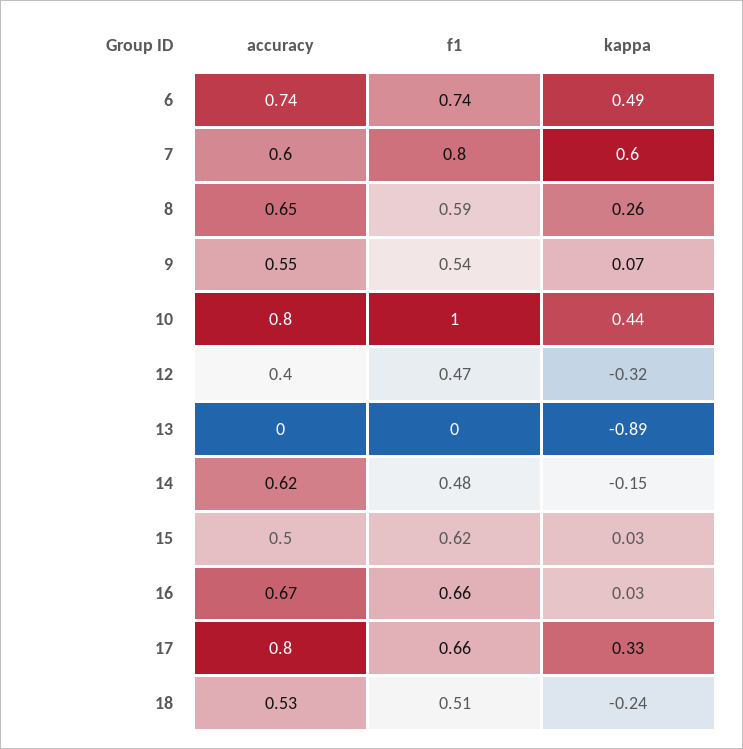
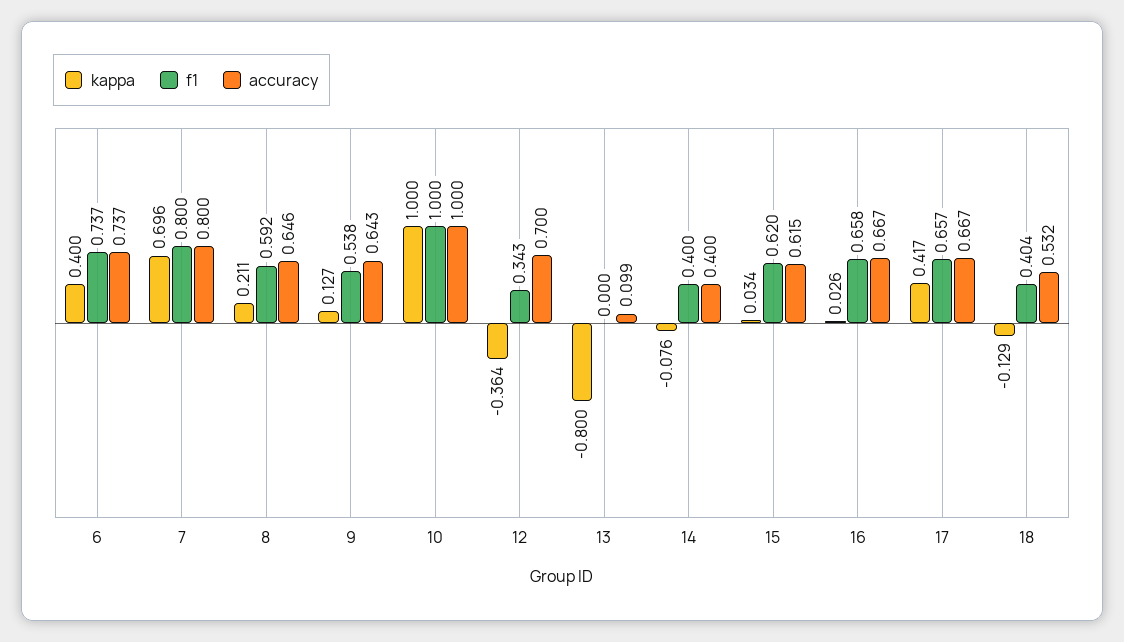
kappa, 6: 0.49 -> 0.4
accuracy, 7: 0.6 -> 0.8
kappa, 7: 0.6 -> 0.696
kappa, 8: 0.26 -> 0.211
accuracy, 9: 0.55 -> 0.643
kappa, 9: 0.07 -> 0.127
accuracy, 10: 0.8 -> 1
kappa, 10: 0.44 -> 1
accuracy, 12: 0.4 -> 0.7
f1, 12: 0.47 -> 0.343
kappa, 12: -0.32 -> -0.364
accuracy, 13: 0 -> 0.099
kappa, 13: -0.89 -> -0.8
accuracy, 14: 0.62 -> 0.4
f1, 14: 0.48 -> 0.4
kappa, 14: -0.15 -> -0.076
accuracy, 15: 0.5 -> 0.615
accuracy, 17: 0.8 -> 0.667
kappa, 17: 0.33 -> 0.417
f1, 18: 0.51 -> 0.404
kappa, 18: -0.24 -> -0.129

